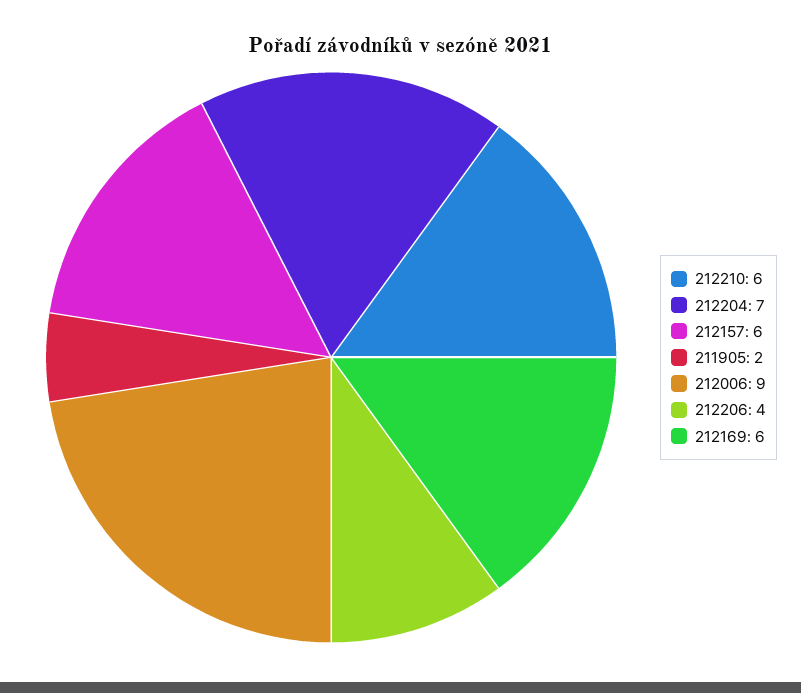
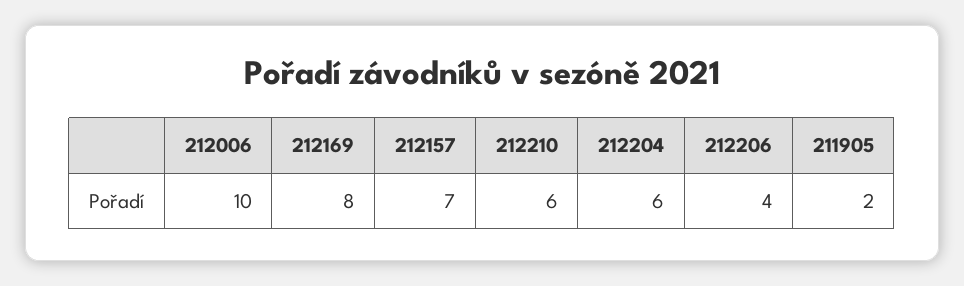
212204: 7 -> 6
212157: 6 -> 7
212006: 9 -> 10
212169: 6 -> 8

